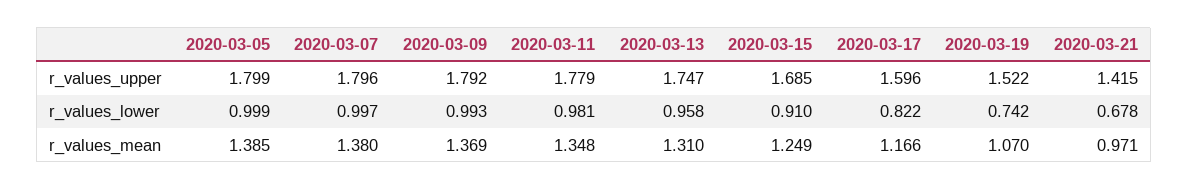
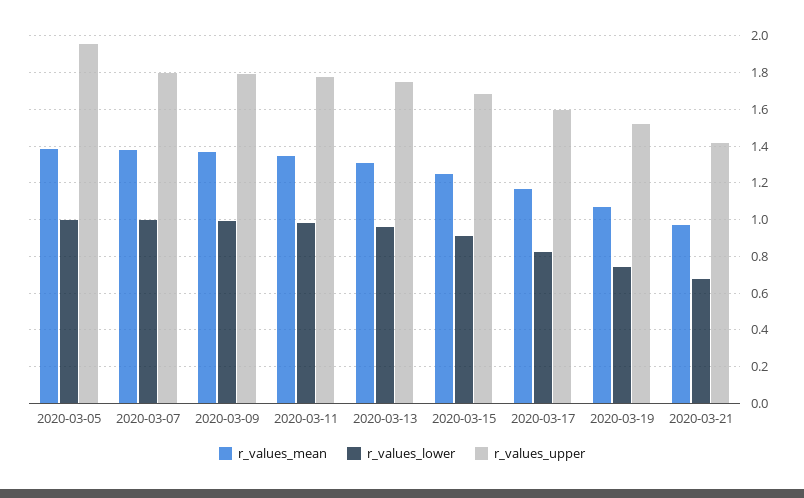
r_values_upper, 2020-03-05: 1.799 -> 1.95

